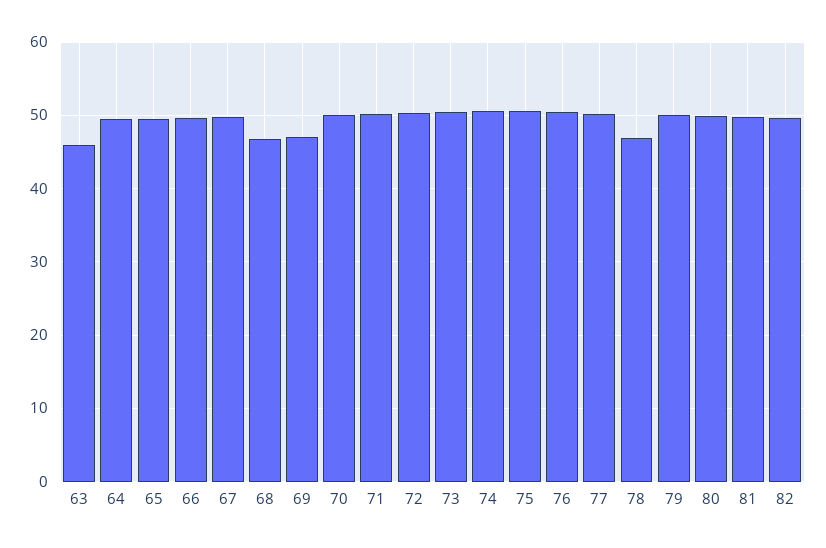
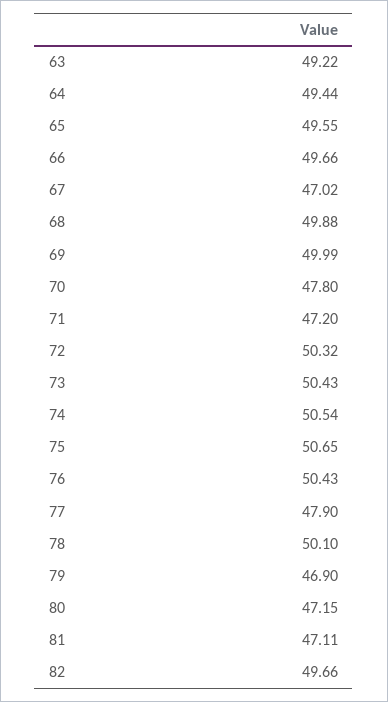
63: 46 -> 49.22
67: 50 -> 47.02
68: 47 -> 49.88
69: 47 -> 49.99
70: 50 -> 47.8
71: 50 -> 47.2
77: 50 -> 47.9
78: 47 -> 50.1
79: 50 -> 46.9
80: 50 -> 47.15
81: 50 -> 47.11

